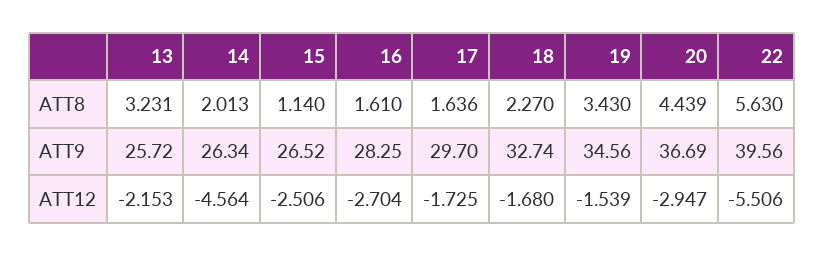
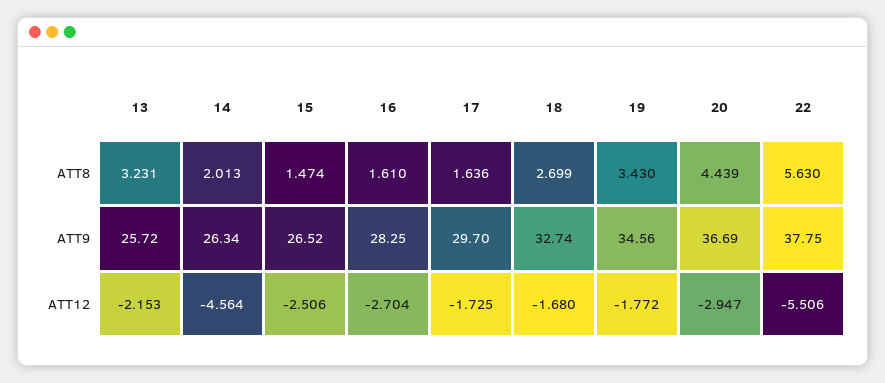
15, ATT8: 1.14 -> 1.474
18, ATT8: 2.27 -> 2.699
22, ATT9: 39.56 -> 37.75
19, ATT12: -1.539 -> -1.772

